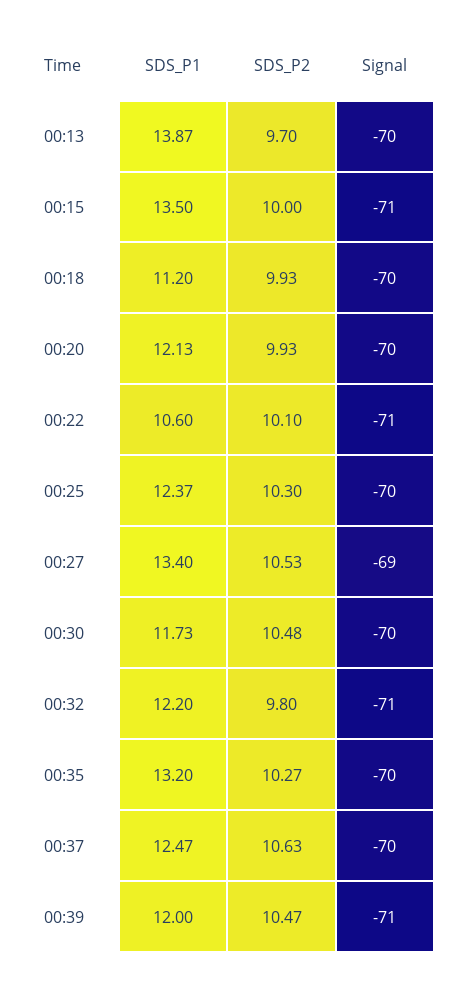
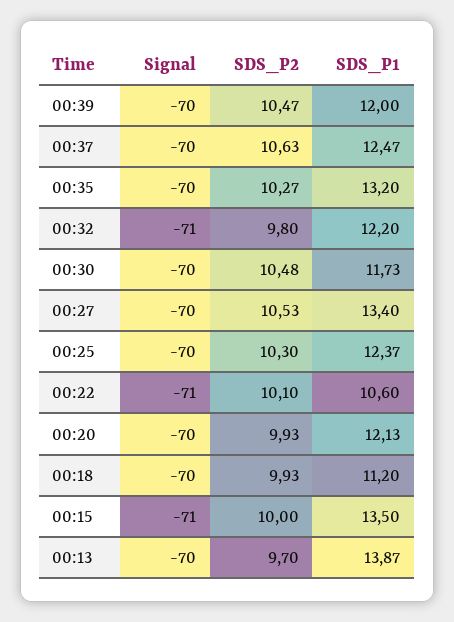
Signal, 00:27: -69 -> -70
Signal, 00:39: -71 -> -70

